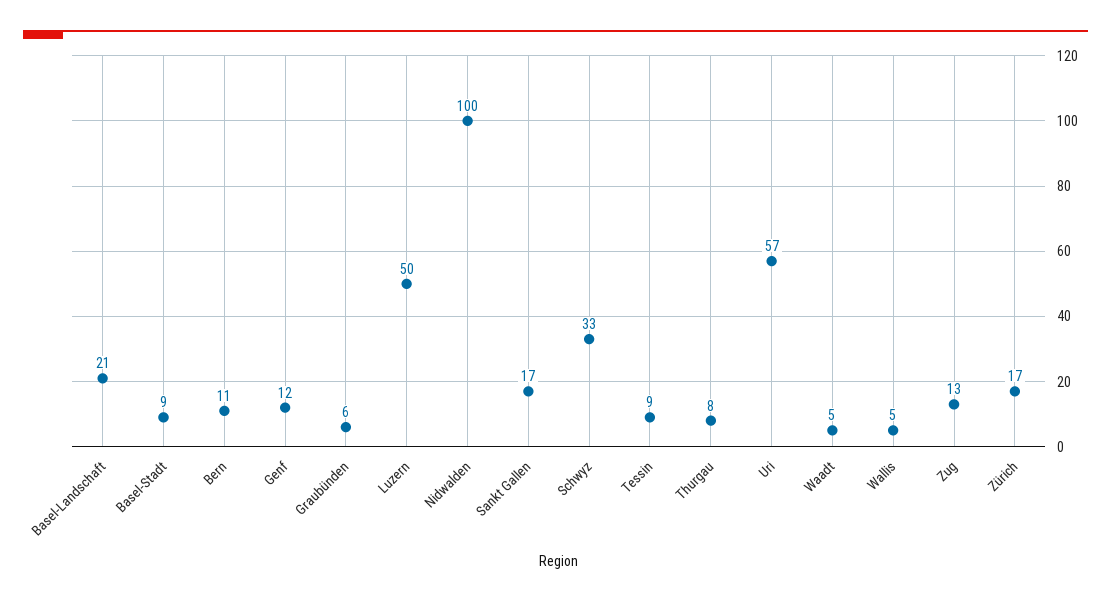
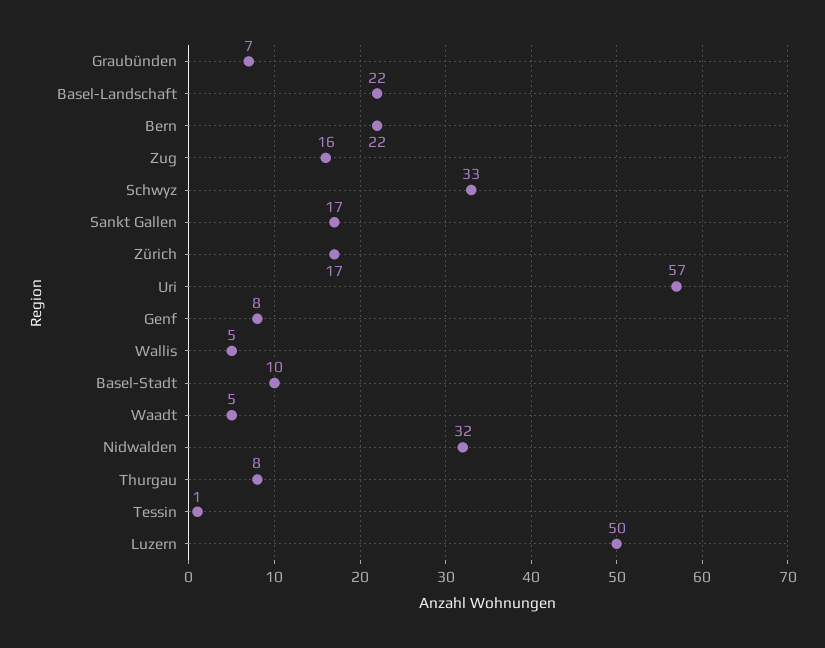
Basel-Landschaft: 21 -> 22
Basel-Stadt: 9 -> 10
Bern: 11 -> 22
Genf: 12 -> 8
Graubünden: 6 -> 7
Nidwalden: 100 -> 32
Tessin: 9 -> 1
Zug: 13 -> 16

